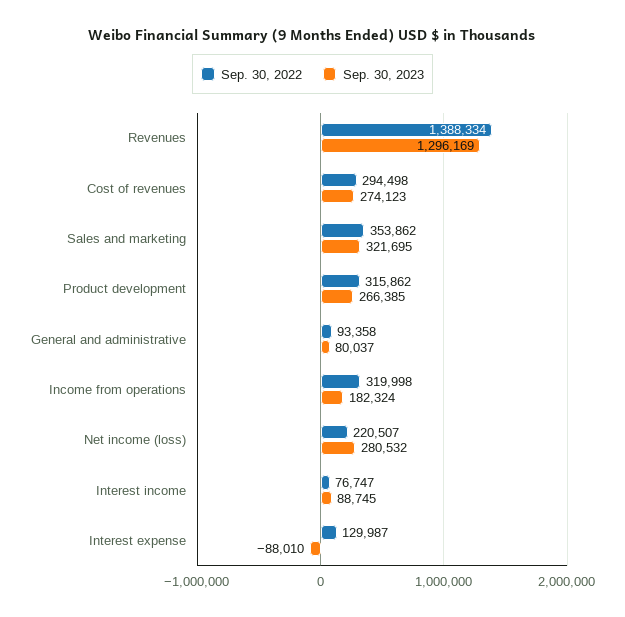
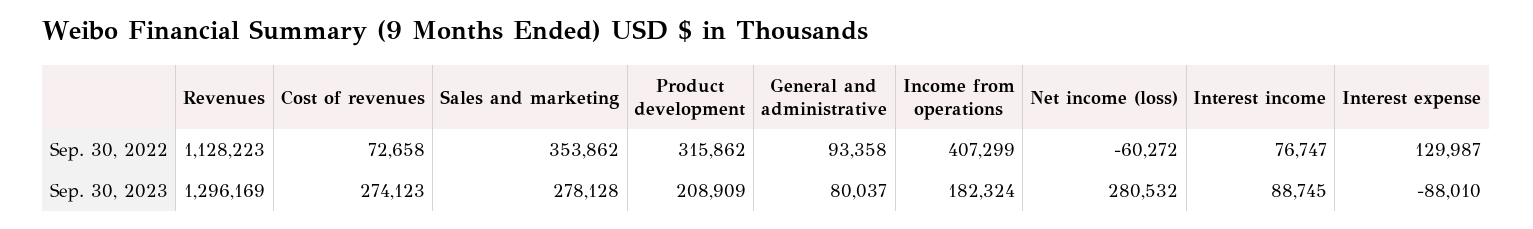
Sep. 30, 2022, Revenues: 1388334 -> 1128223
Sep. 30, 2022, Cost of revenues: 294498 -> 72658
Sep. 30, 2023, Sales and marketing: 321695 -> 278128
Sep. 30, 2023, Product development: 266385 -> 208909
Sep. 30, 2022, Income from operations: 319998 -> 407299
Sep. 30, 2022, Net income (loss): 220507 -> -60272

